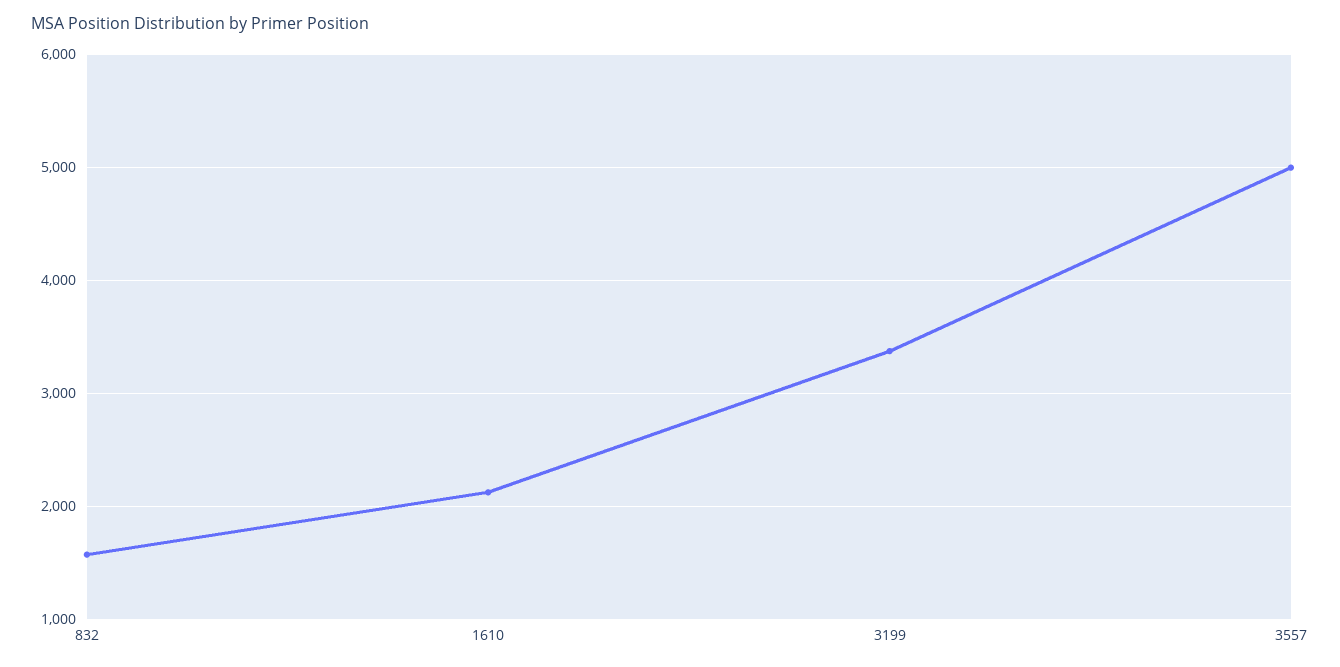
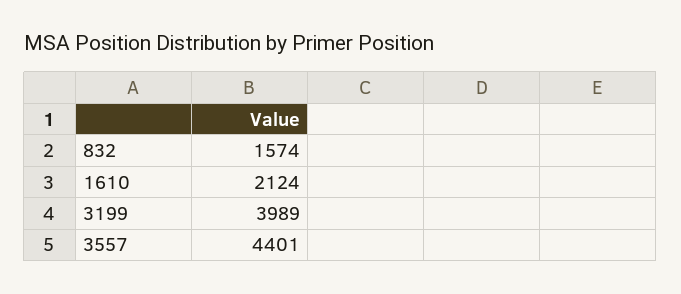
3199: 3400 -> 3989
3557: 5000 -> 4401

